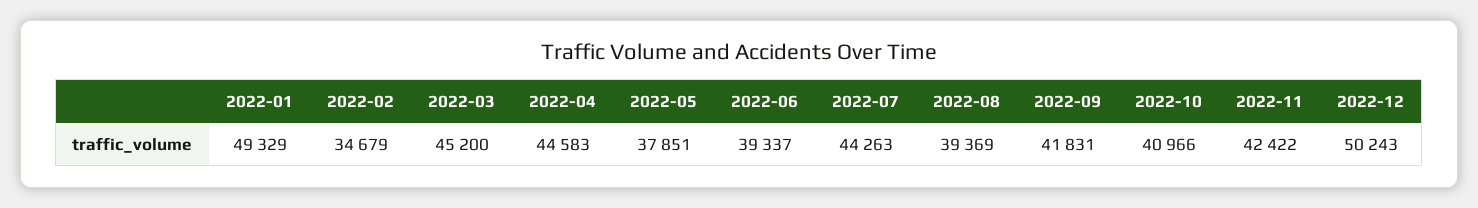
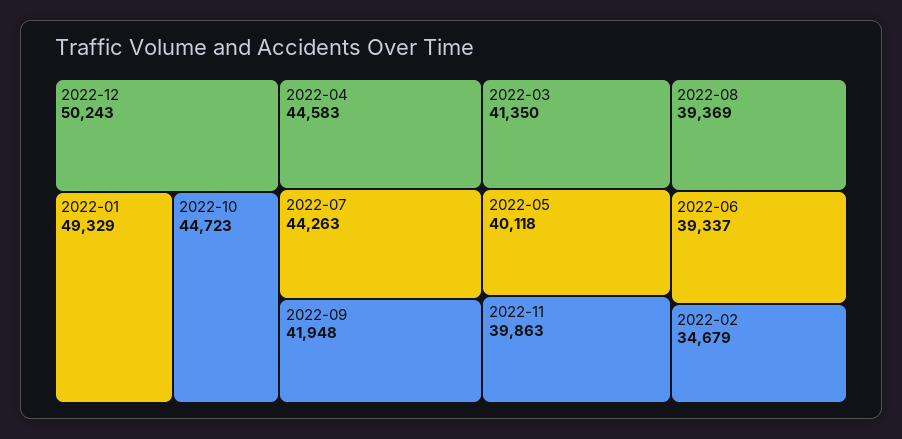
2022-03: 45200 -> 41350
2022-05: 37851 -> 40118
2022-09: 41831 -> 41948
2022-10: 40966 -> 44723
2022-11: 42422 -> 39863

